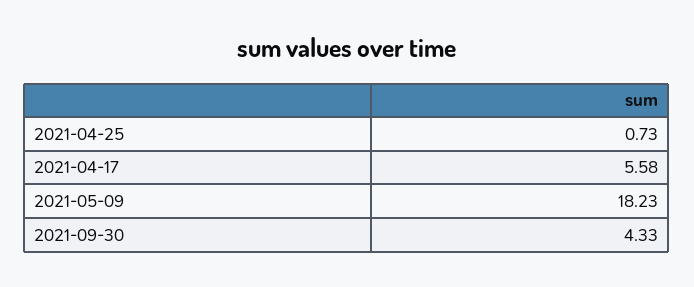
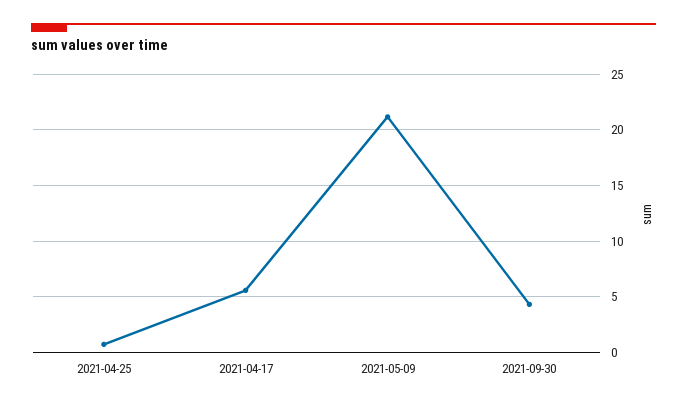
2021-05-09: 18.23 -> 21

